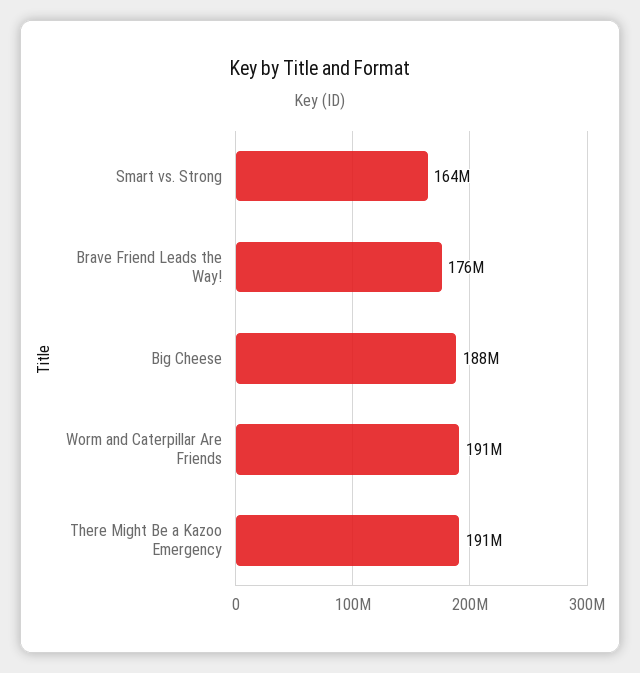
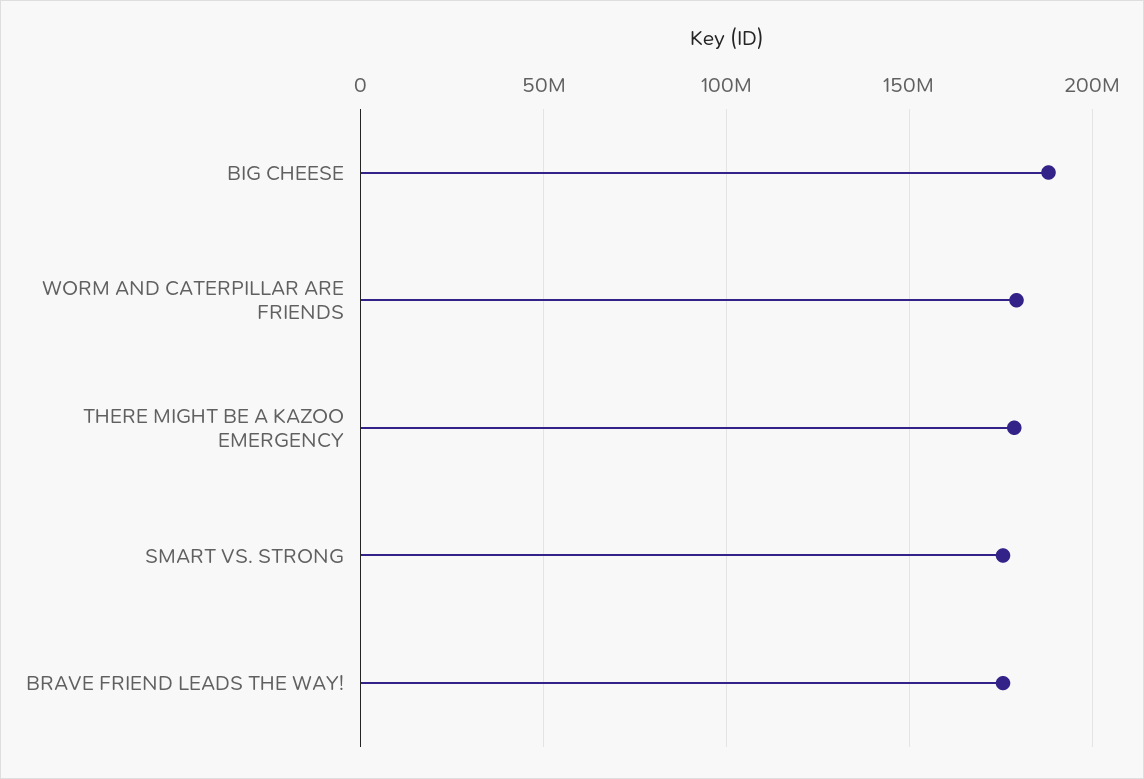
Smart vs. Strong: 164000000 -> 175000000
Worm and Caterpillar Are Friends: 191000000 -> 180000000
There Might Be a Kazoo Emergency: 191000000 -> 180000000

